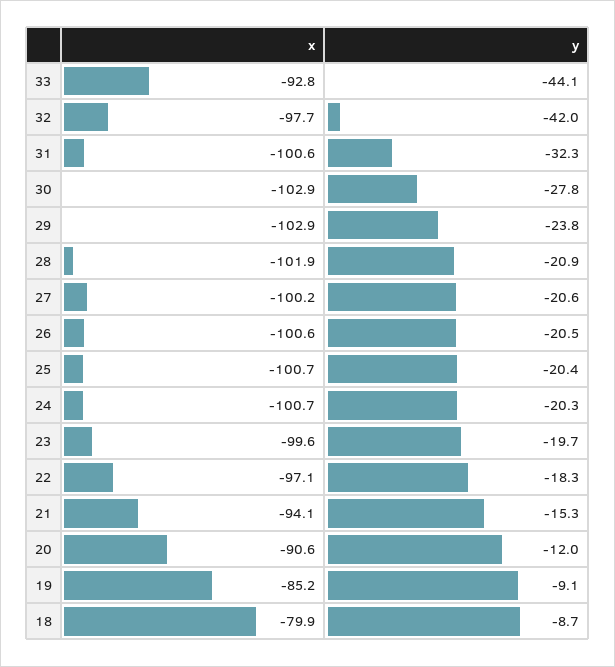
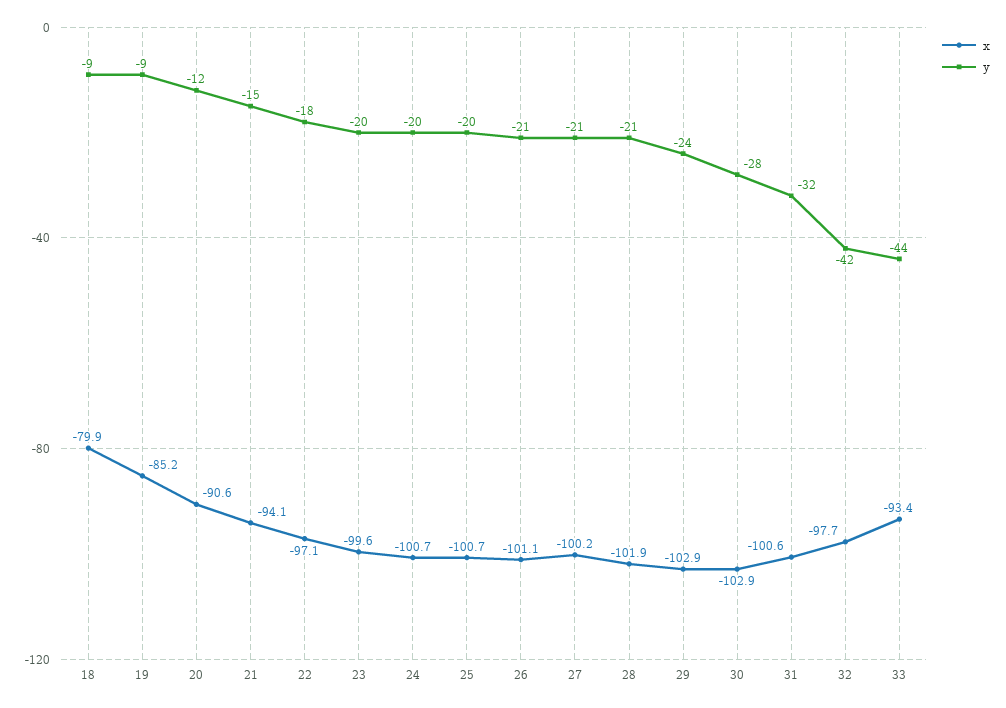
x, 33: -92.8 -> -93.4
x, 26: -100.6 -> -101.1

